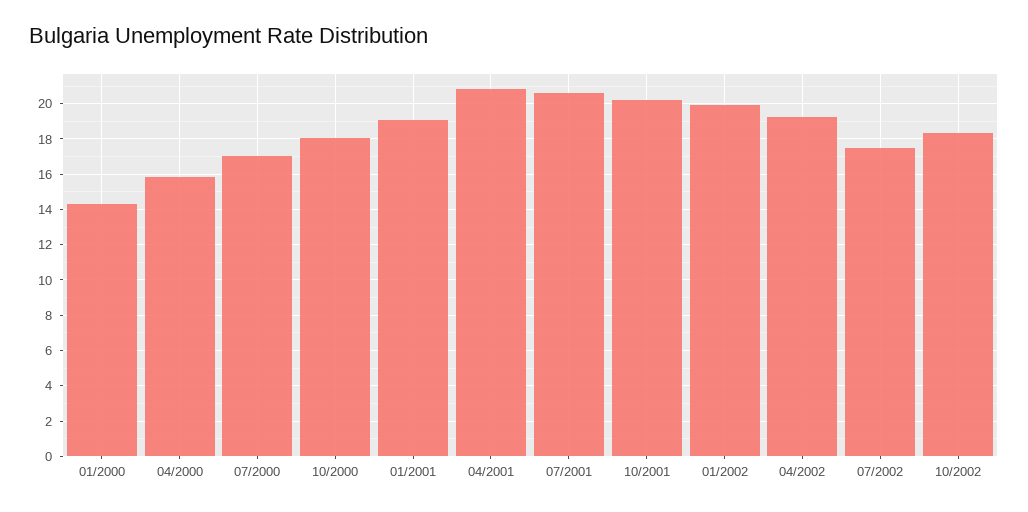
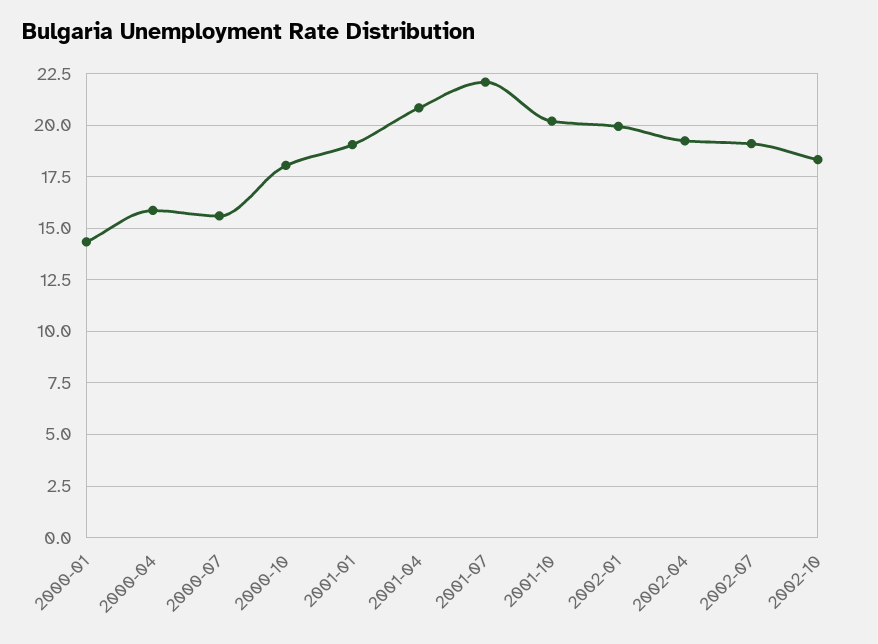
07/2000: 17 -> 15.5
07/2001: 20.5 -> 22
07/2002: 17.5 -> 19

